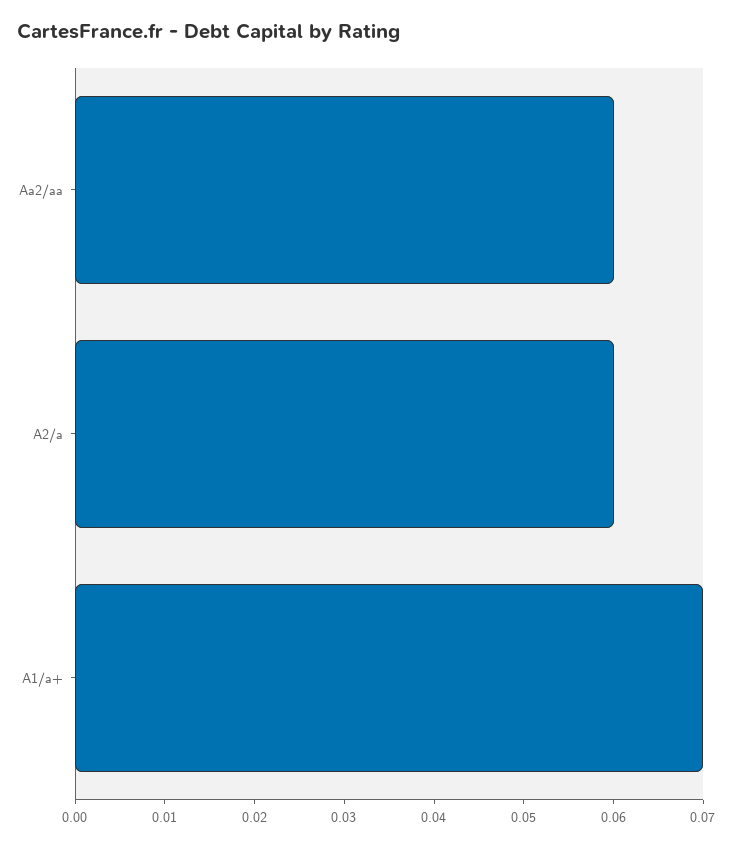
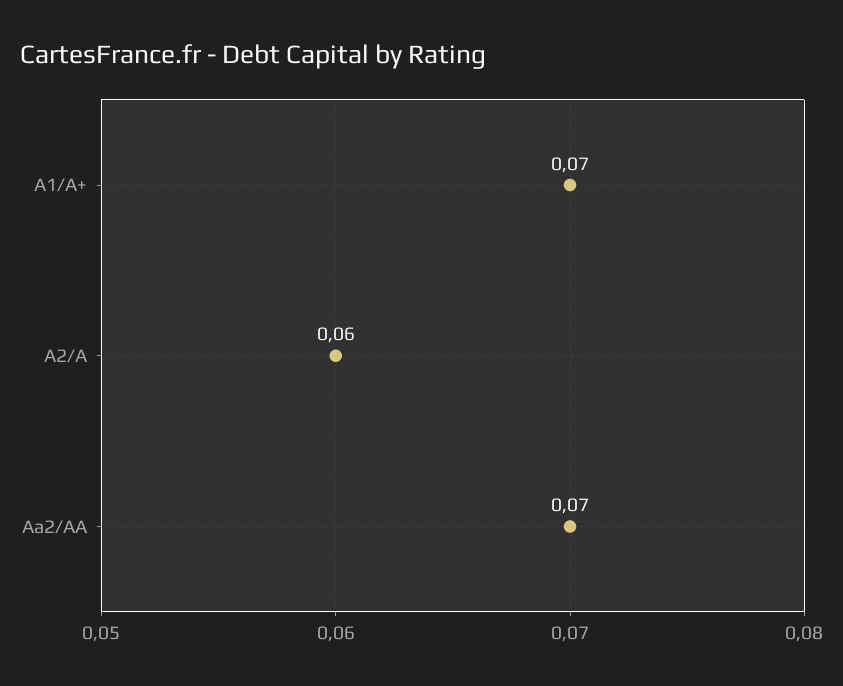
Aa2/aa: 0.06 -> 0.07

